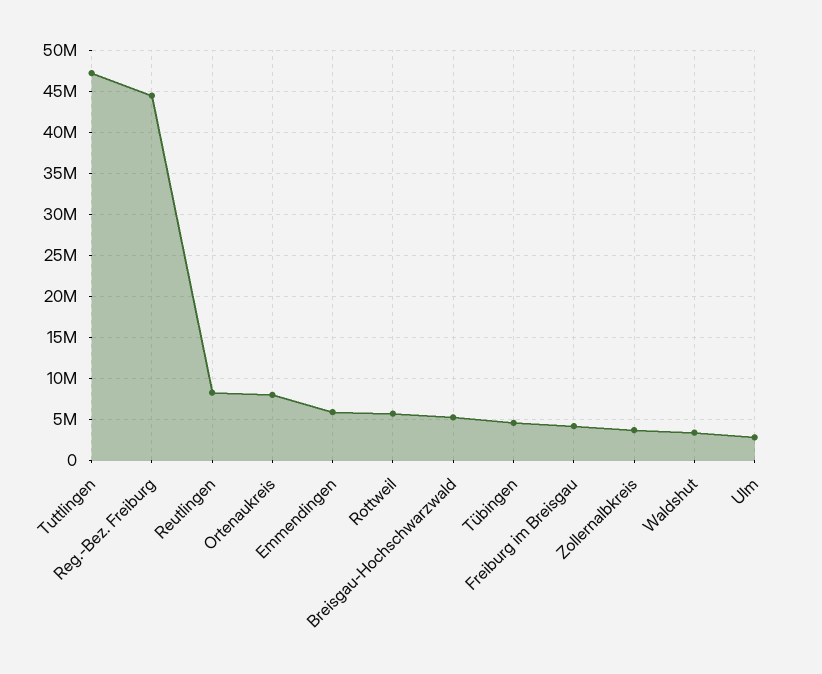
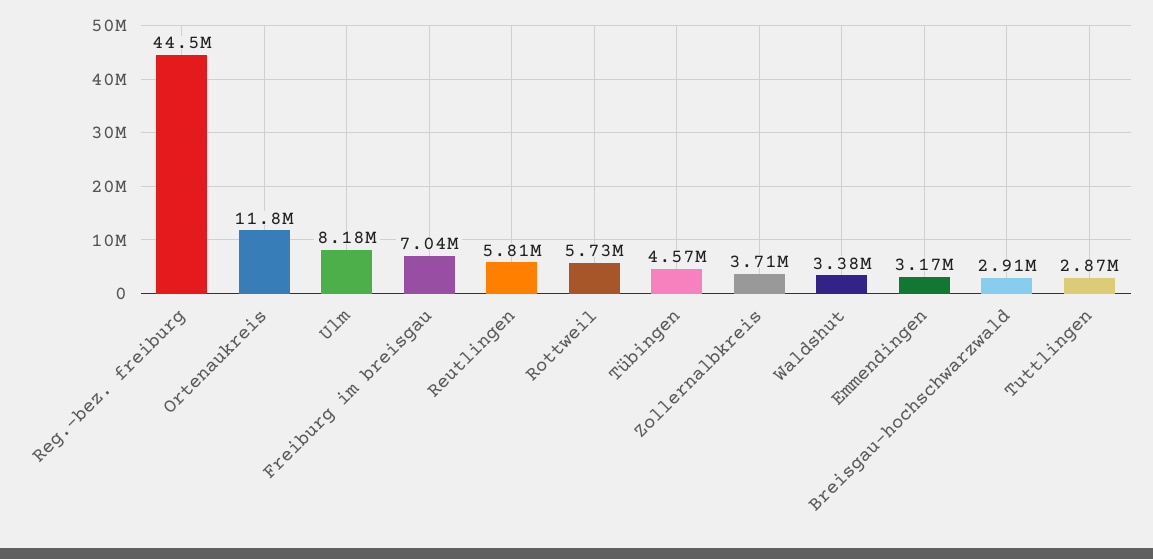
Tuttlingen: 47000000 -> 2870000
Reutlingen: 8000000 -> 5810000
Ortenaukreis: 8000000 -> 11800000
Emmendingen: 6000000 -> 3170000
Breisgau-Hochschwarzwald: 5000000 -> 2910000
Freiburg im Breisgau: 4000000 -> 7040000
Ulm: 3000000 -> 8180000

